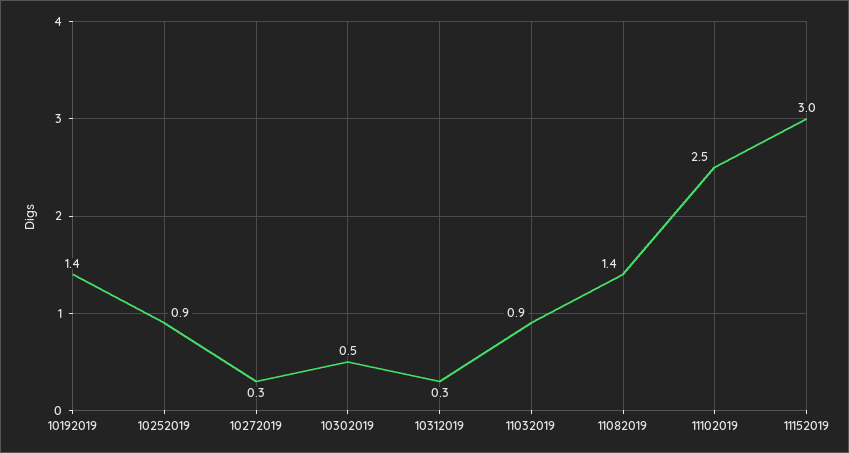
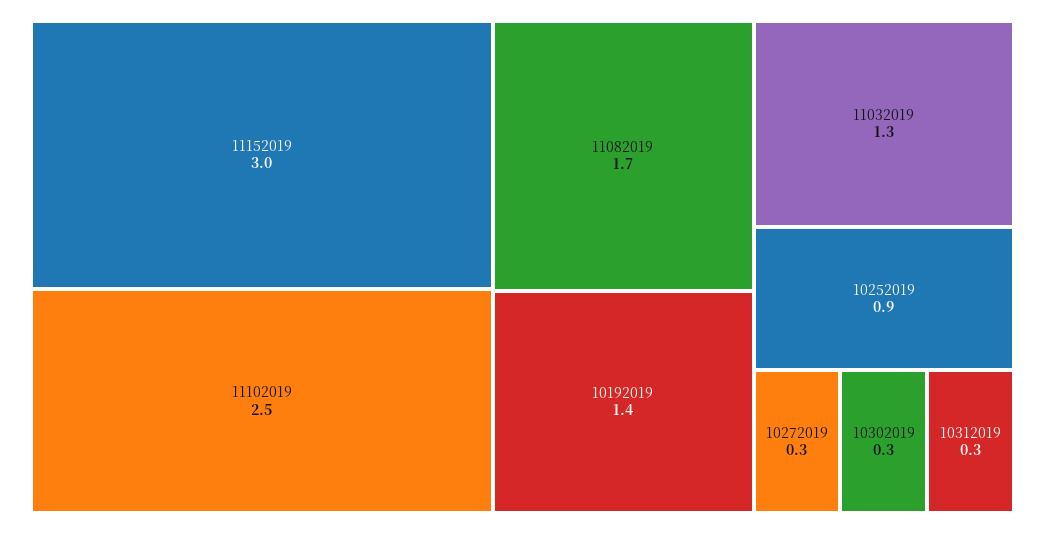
10302019: 0.5 -> 0.3
11032019: 0.9 -> 1.3
11082019: 1.4 -> 1.7

